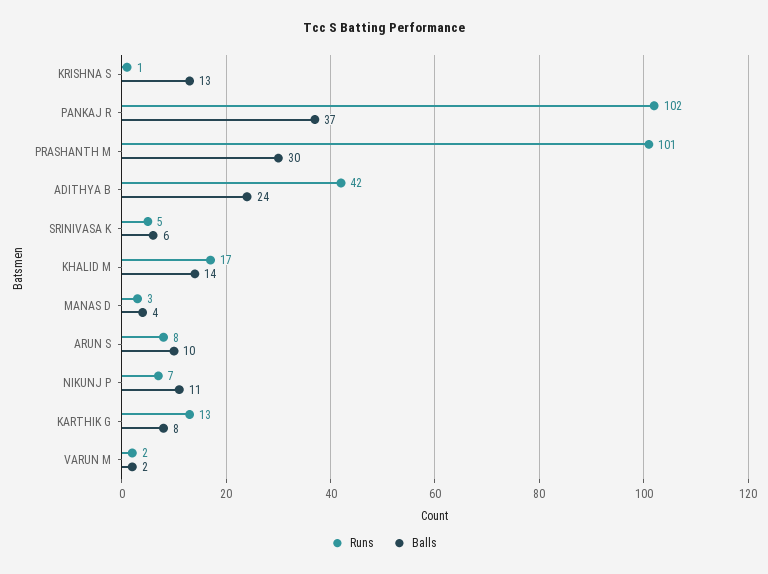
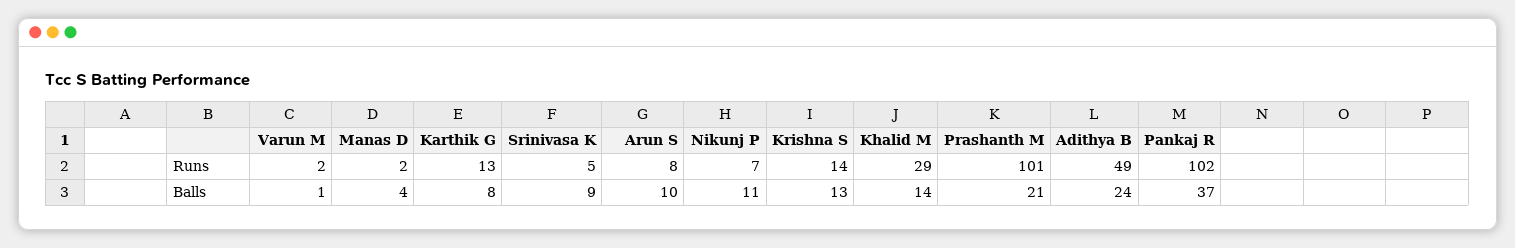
Runs, KRISHNA S: 1 -> 14
Balls, PRASHANTH M: 30 -> 21
Runs, ADITHYA B: 42 -> 49
Balls, SRINIVASA K: 6 -> 9
Runs, KHALID M: 17 -> 29
Runs, MANAS D: 3 -> 2
Balls, VARUN M: 2 -> 1

